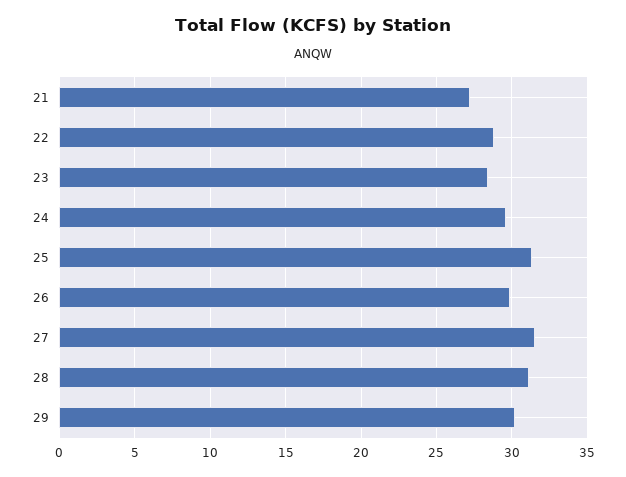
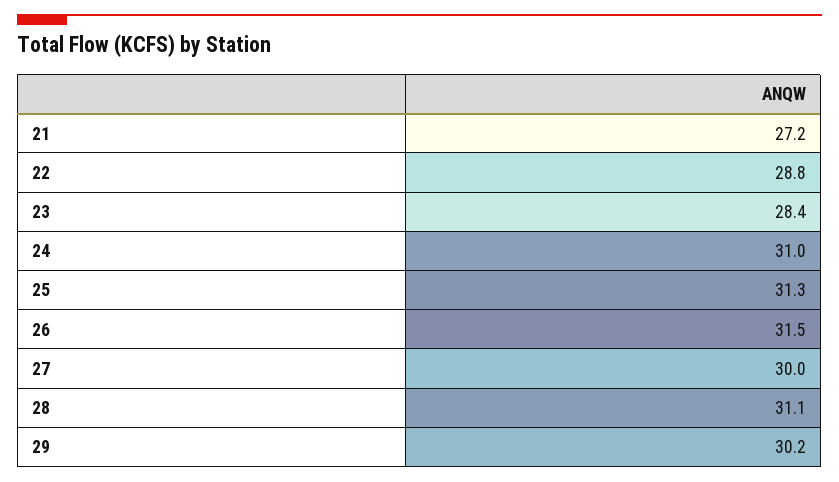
24: 29.5 -> 31
26: 30 -> 31.5
27: 31.5 -> 30

